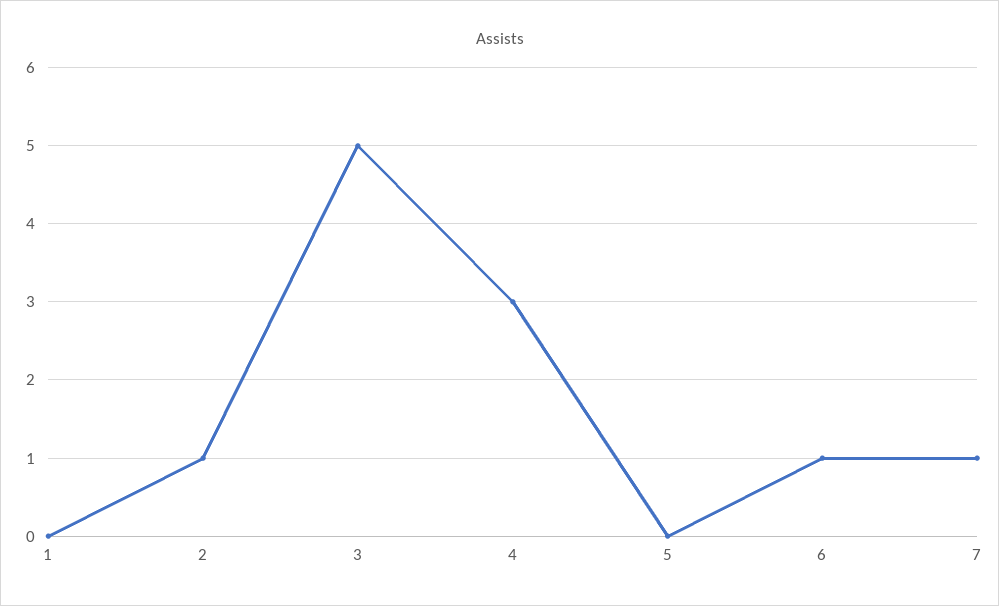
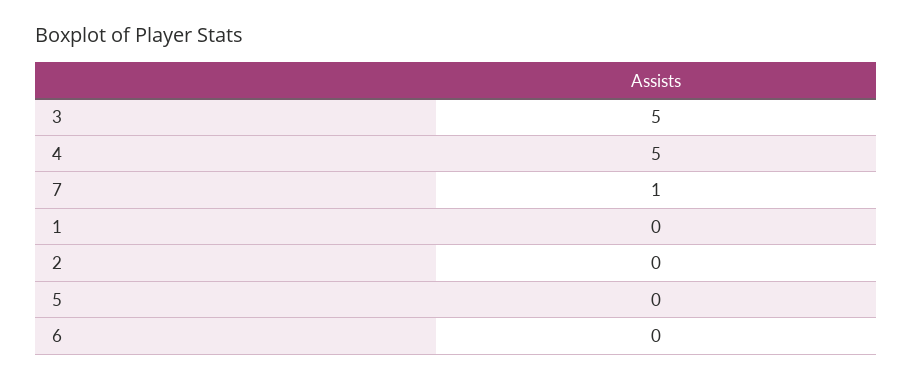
2: 1 -> 0
4: 3 -> 5
6: 1 -> 0

